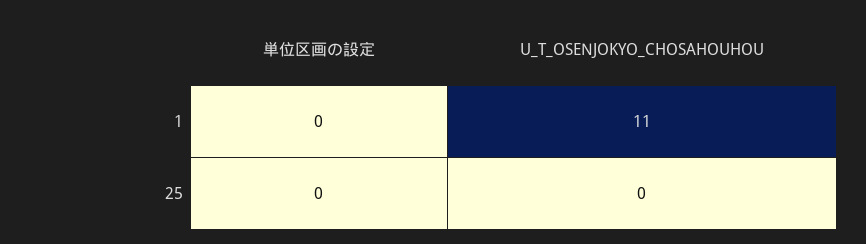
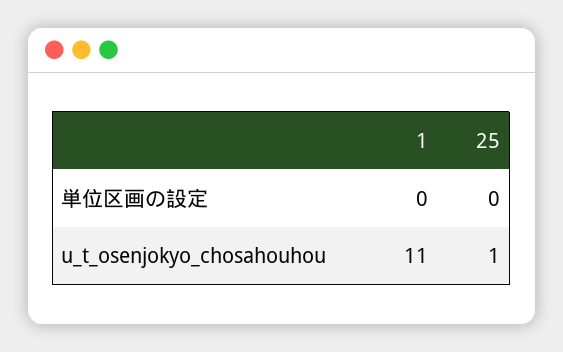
U_T_OSENJOKYO_CHOSAHOUHOU, 25: 0 -> 1

